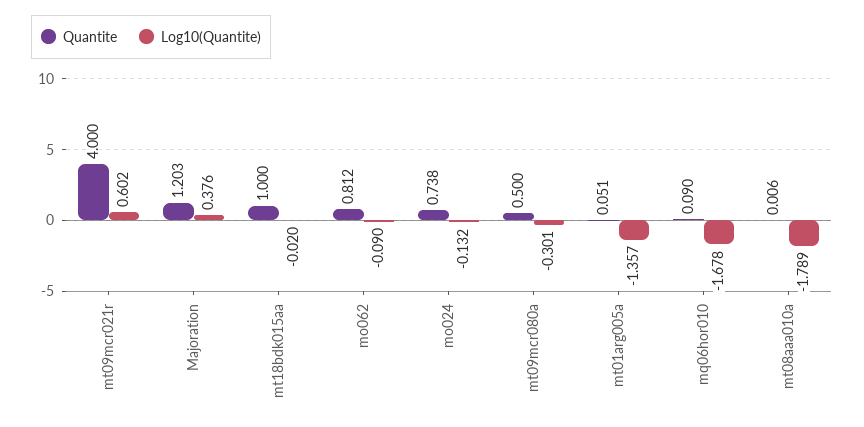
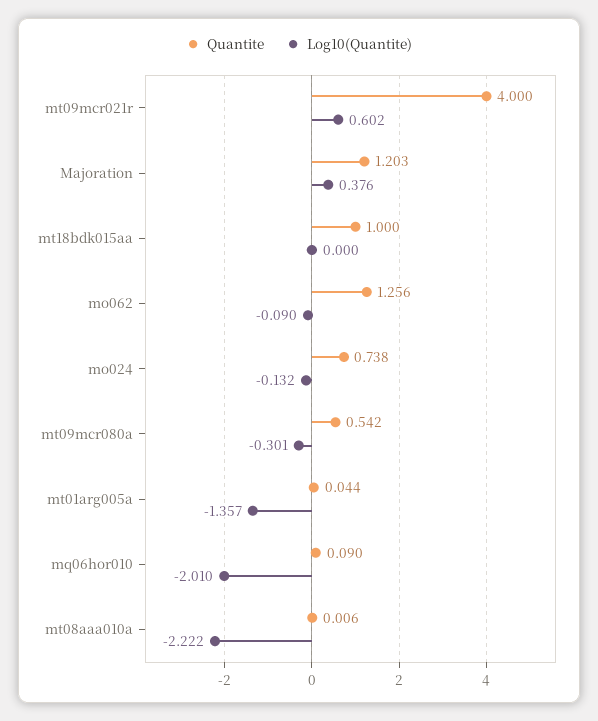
Log10(Quantite), mt18bdk015aa: -0.02 -> 0
Quantite, mo062: 0.812 -> 1.256
Quantite, mt09mcr080a: 0.5 -> 0.542
Quantite, mt01arg005a: 0.051 -> 0.044
Log10(Quantite), mq06hor010: -1.678 -> -2.01
Log10(Quantite), mt08aaa010a: -1.789 -> -2.222

